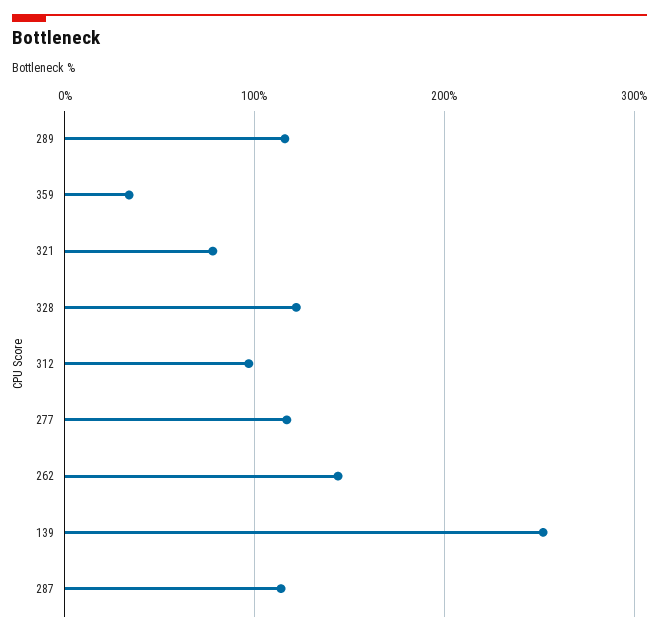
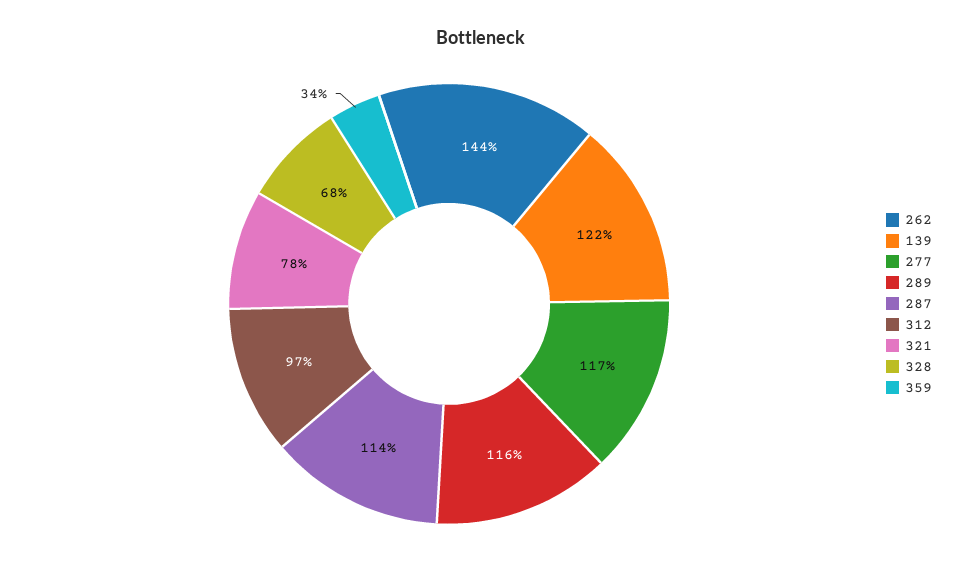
328: 120 -> 68
139: 250 -> 122

